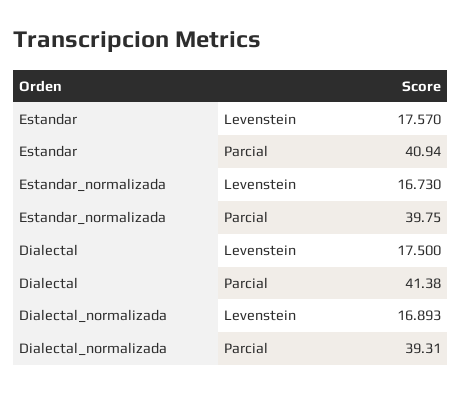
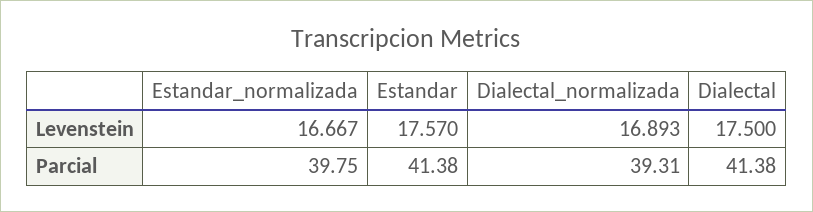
Estandar, Parcial: 40.94 -> 41.38
Estandar_normalizada, Levenstein: 16.73 -> 16.667

